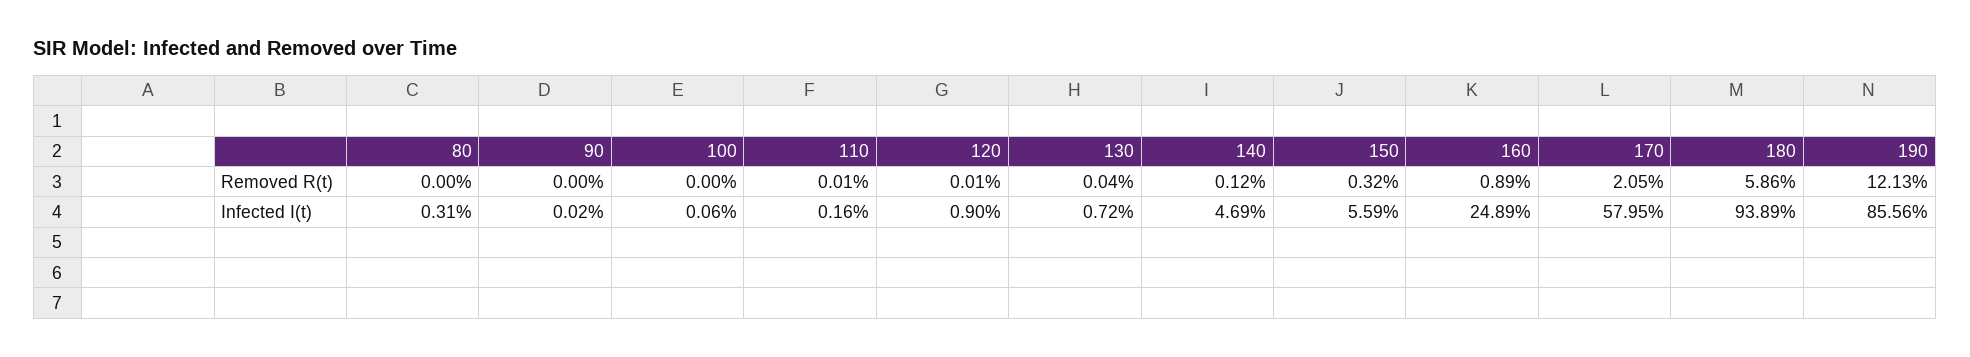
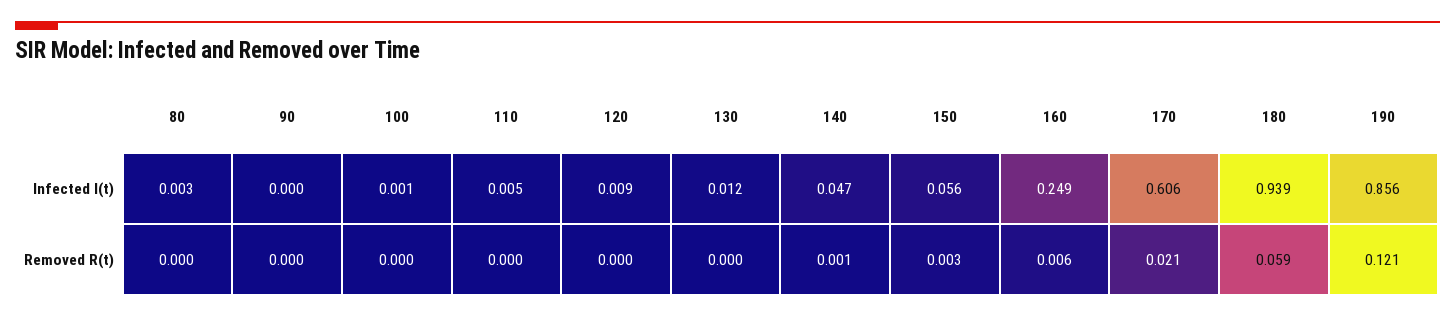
160, Removed R(t): 0.0089 -> 0.006
110, Infected I(t): 0.0016 -> 0.005
130, Infected I(t): 0.0072 -> 0.012
170, Infected I(t): 0.5795 -> 0.606

